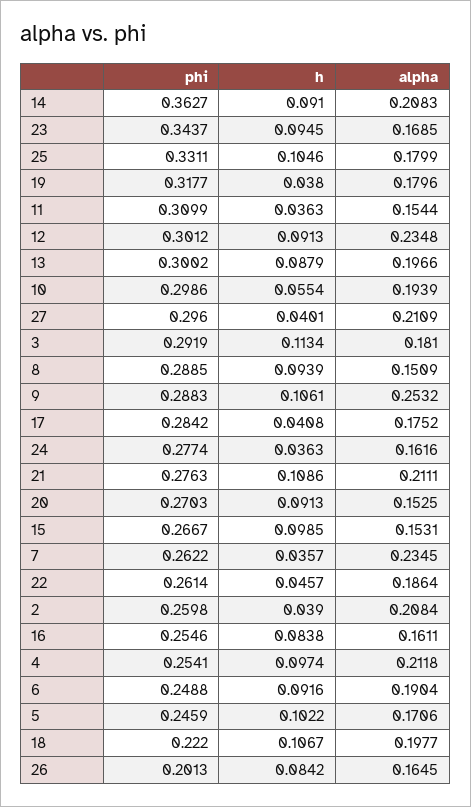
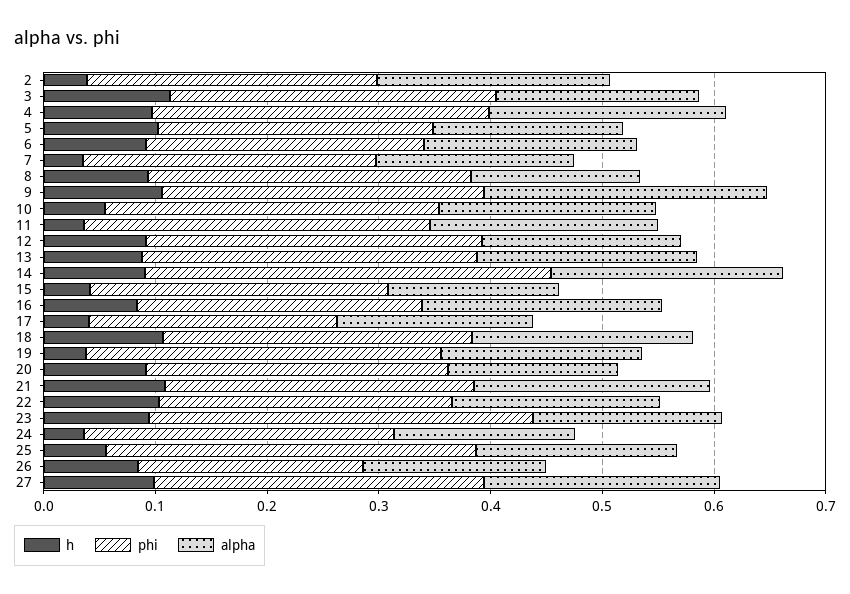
h, 25: 0.1046 -> 0.06
alpha, 11: 0.1544 -> 0.2
alpha, 12: 0.2348 -> 0.18
h, 27: 0.0401 -> 0.1
phi, 17: 0.2842 -> 0.22
h, 15: 0.0985 -> 0.04
alpha, 7: 0.2345 -> 0.18
h, 22: 0.0457 -> 0.1
alpha, 16: 0.1611 -> 0.22
phi, 4: 0.2541 -> 0.3
phi, 18: 0.222 -> 0.28

